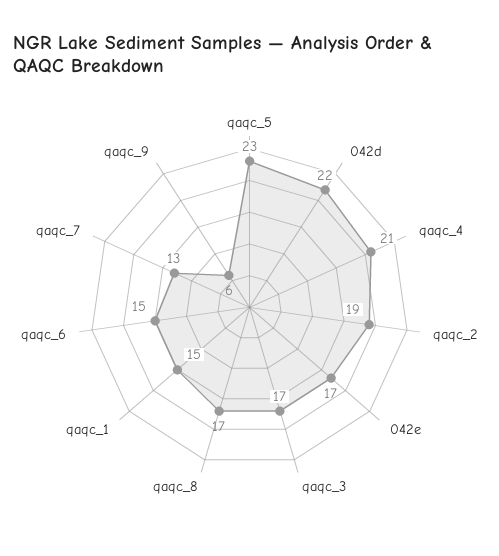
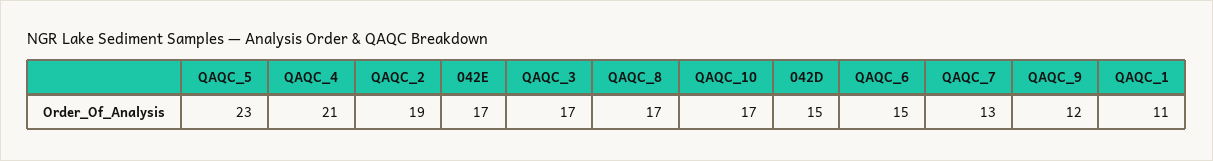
042d: 22 -> 15
qaqc_1: 15 -> 11
qaqc_9: 6 -> 12
QAQC_10: none -> 17

